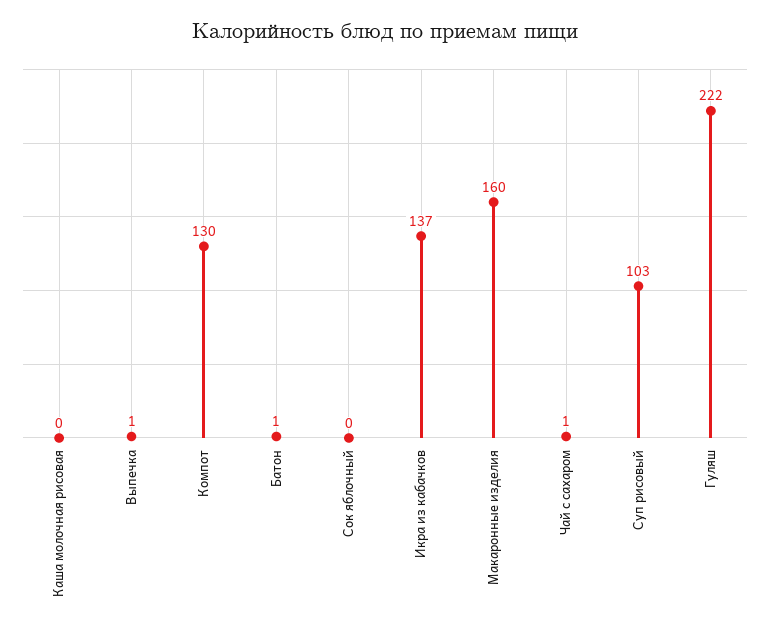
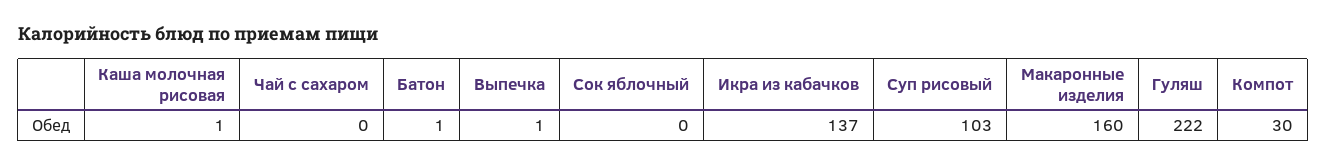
Каша молочная рисовая: 0 -> 1
Компот: 130 -> 30
Чай с сахаром: 1 -> 0

